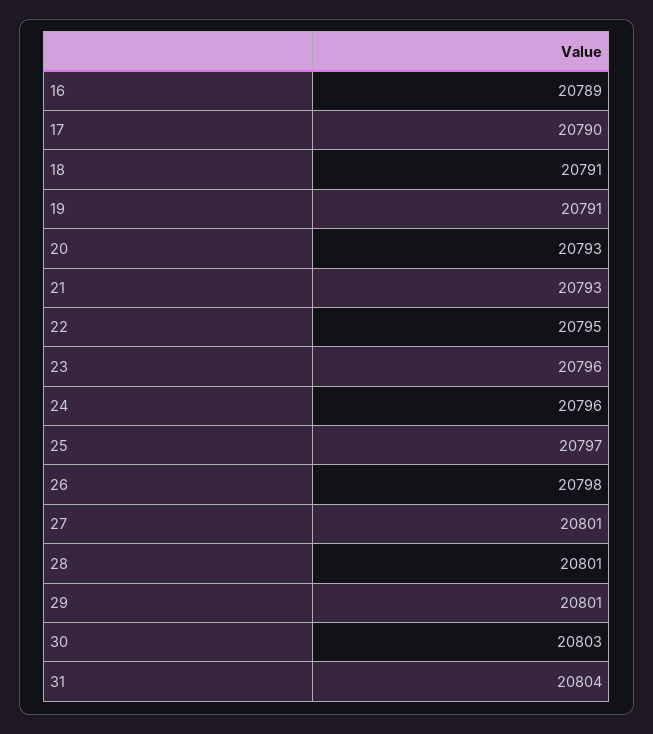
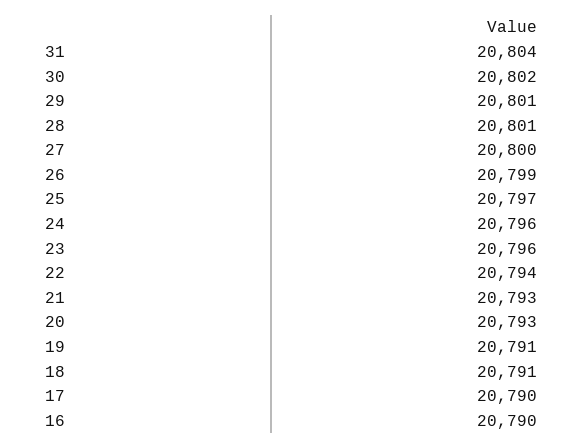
16: 20789 -> 20790
22: 20795 -> 20794
26: 20798 -> 20799
27: 20801 -> 20800
30: 20803 -> 20802

